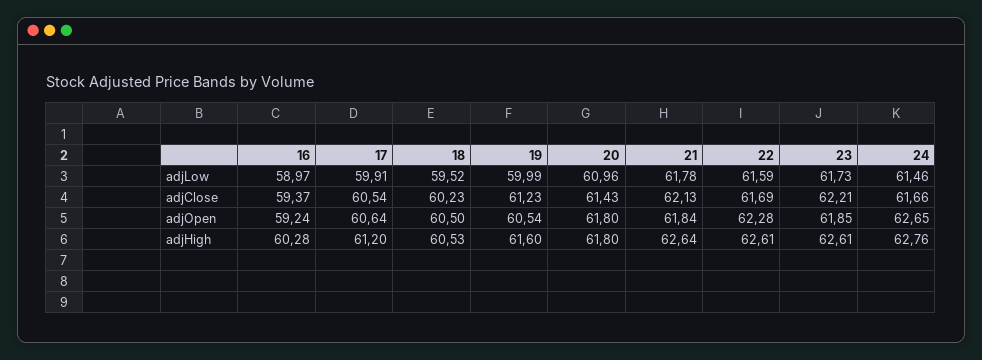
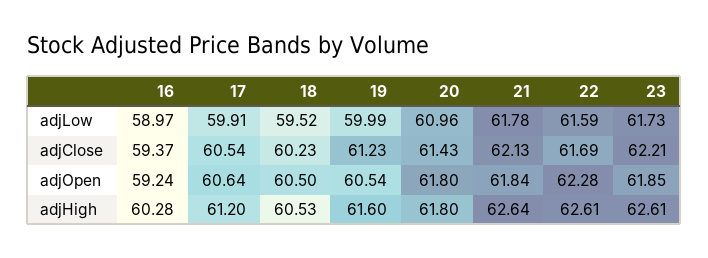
24, adjLow: 61.46 -> none
24, adjClose: 61.66 -> none
24, adjOpen: 62.65 -> none
24, adjHigh: 62.76 -> none

